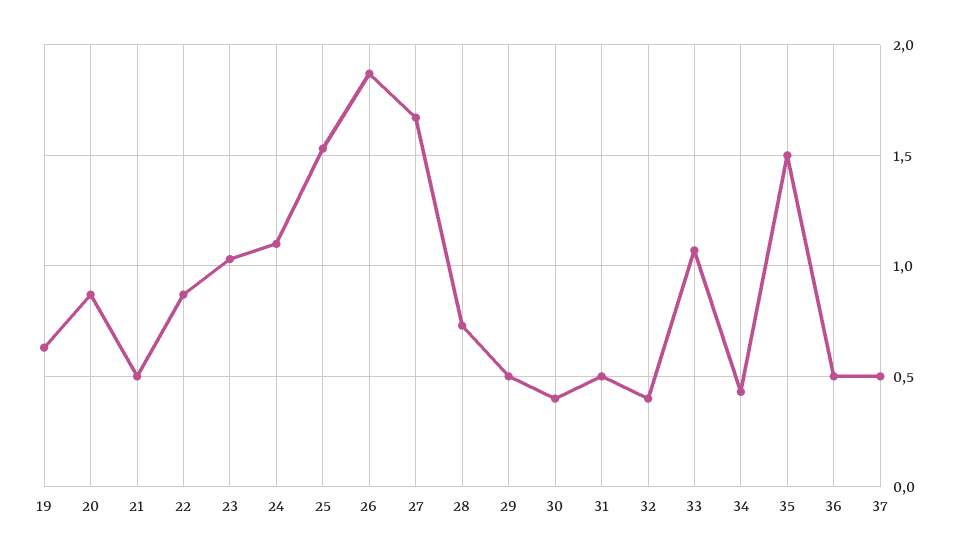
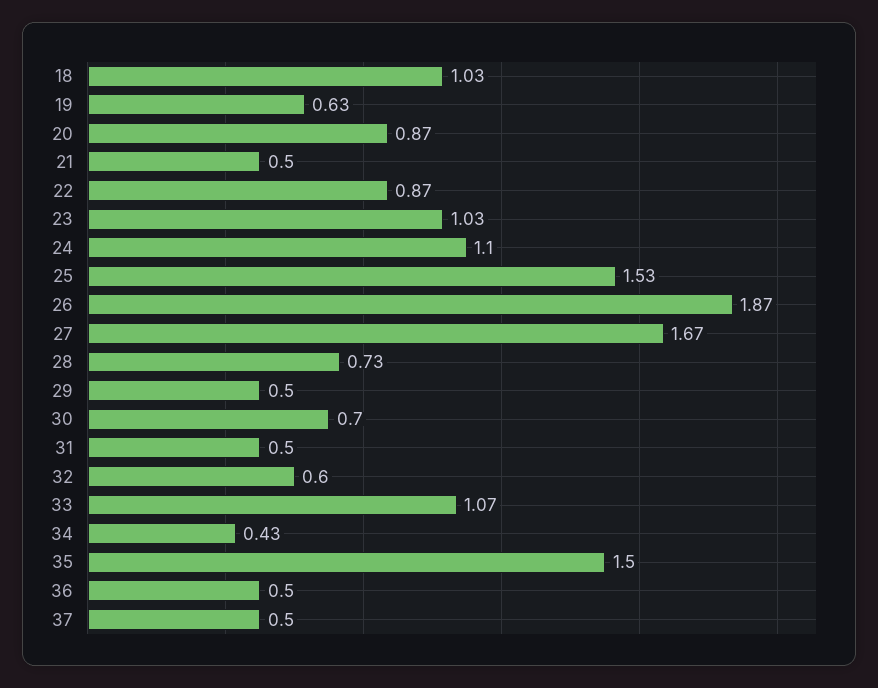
30: 0.4 -> 0.7
32: 0.4 -> 0.6
18: none -> 1.03

